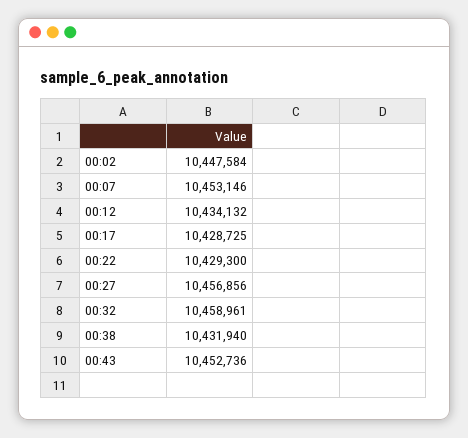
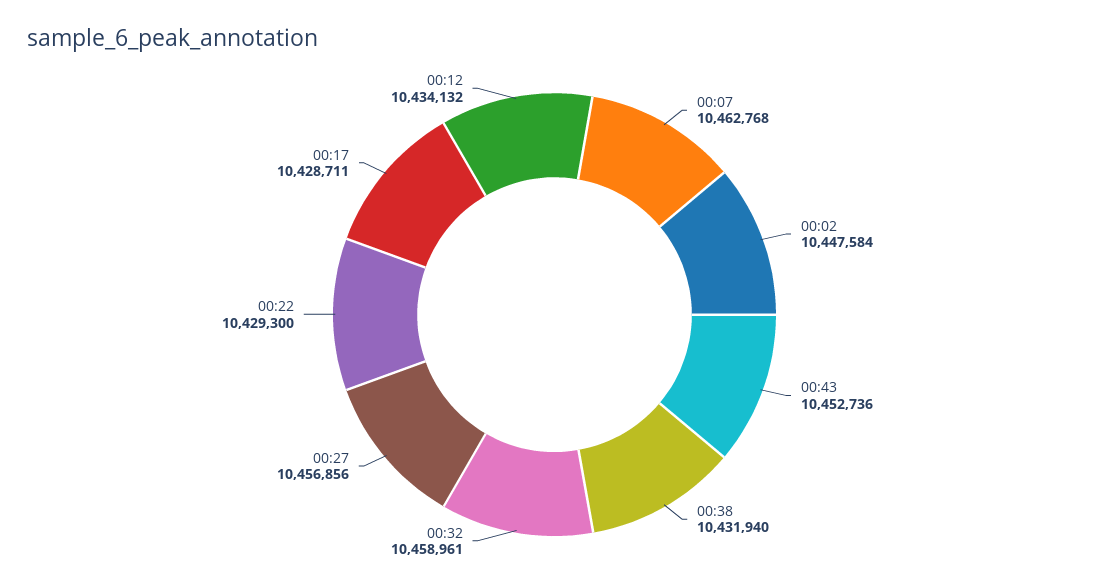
00:07: 10453146 -> 10462768
00:17: 10428725 -> 10428711

